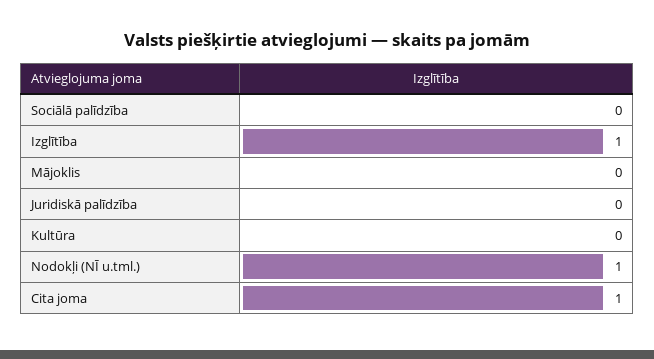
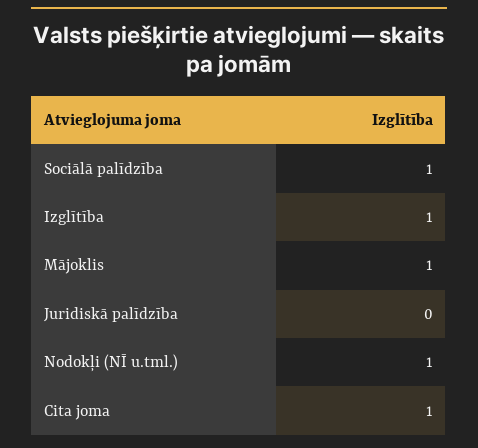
Sociālā palīdzība: 0 -> 1
Mājoklis: 0 -> 1
Kultūra: 0 -> none

